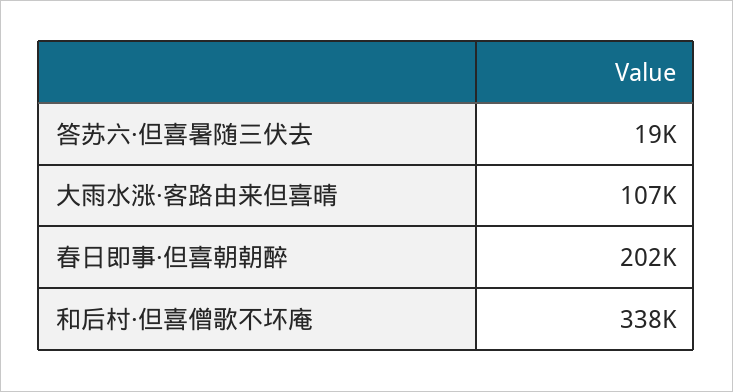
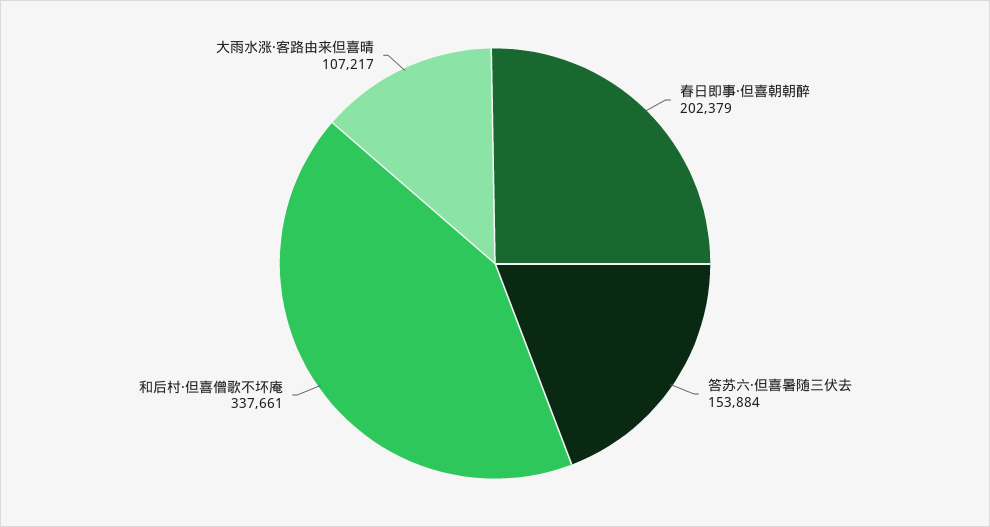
答苏六·但喜暑随三伏去: 19000 -> 153884

